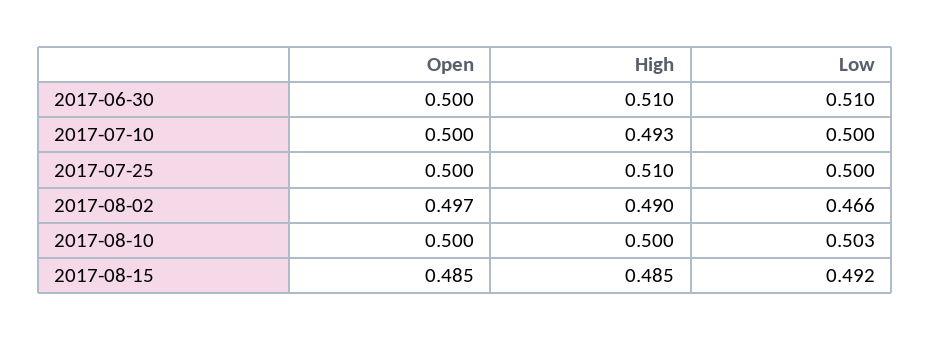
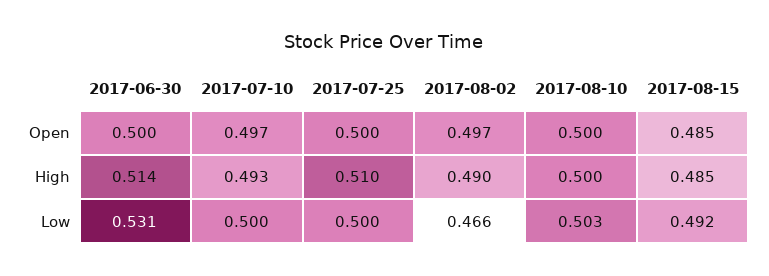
High, 2017-06-30: 0.51 -> 0.514
Low, 2017-06-30: 0.51 -> 0.531
Open, 2017-07-10: 0.5 -> 0.497

